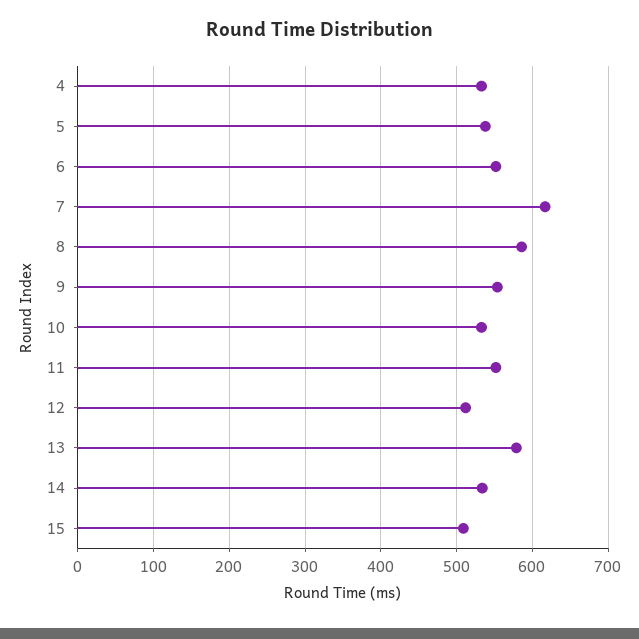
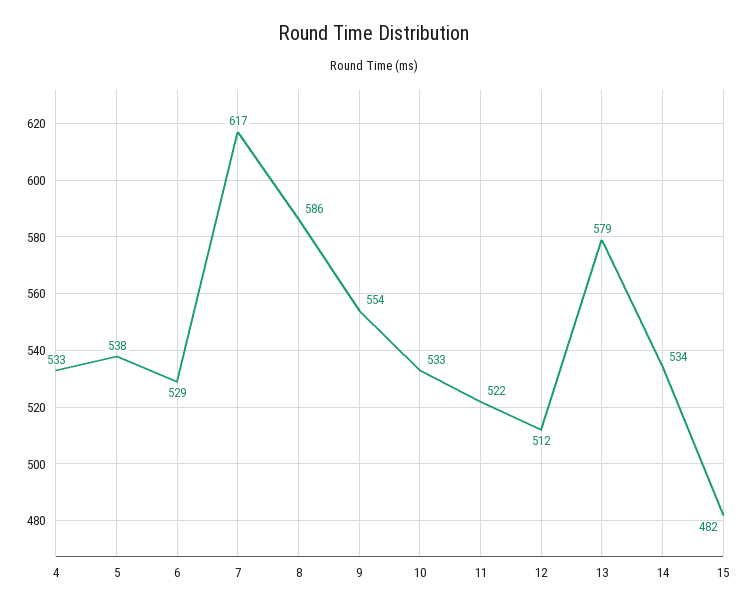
6: 550 -> 529
11: 550 -> 522
15: 510 -> 482

